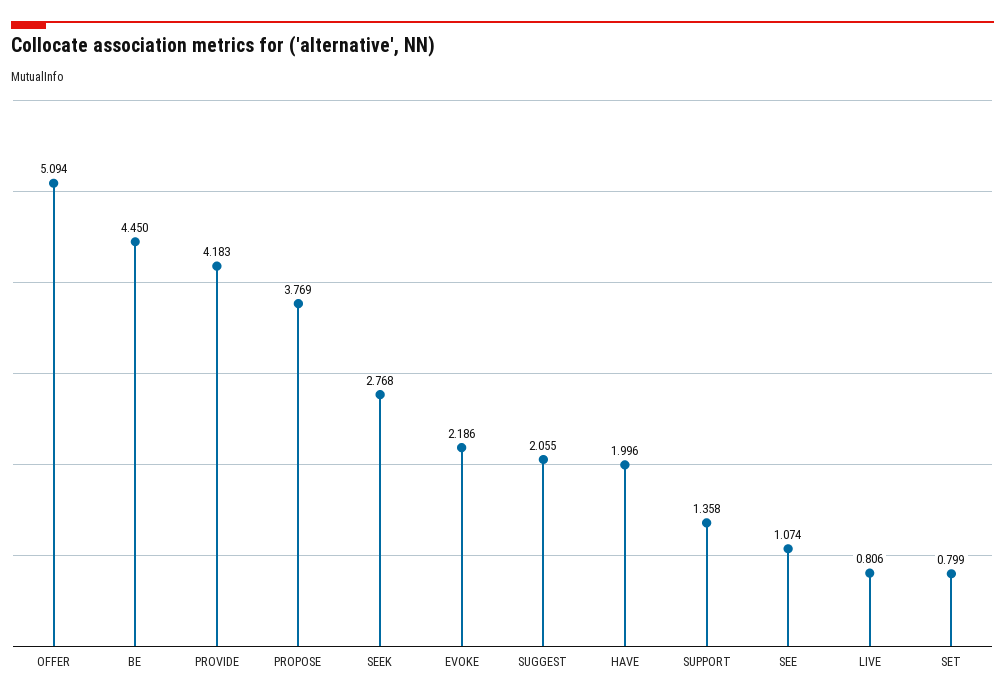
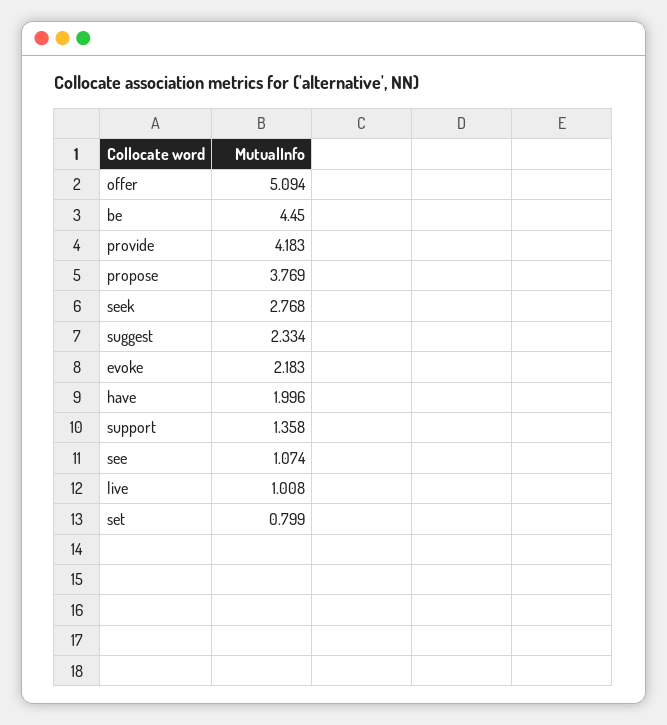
EVOKE: 2.186 -> 2.183
SUGGEST: 2.055 -> 2.334
LIVE: 0.806 -> 1.008

